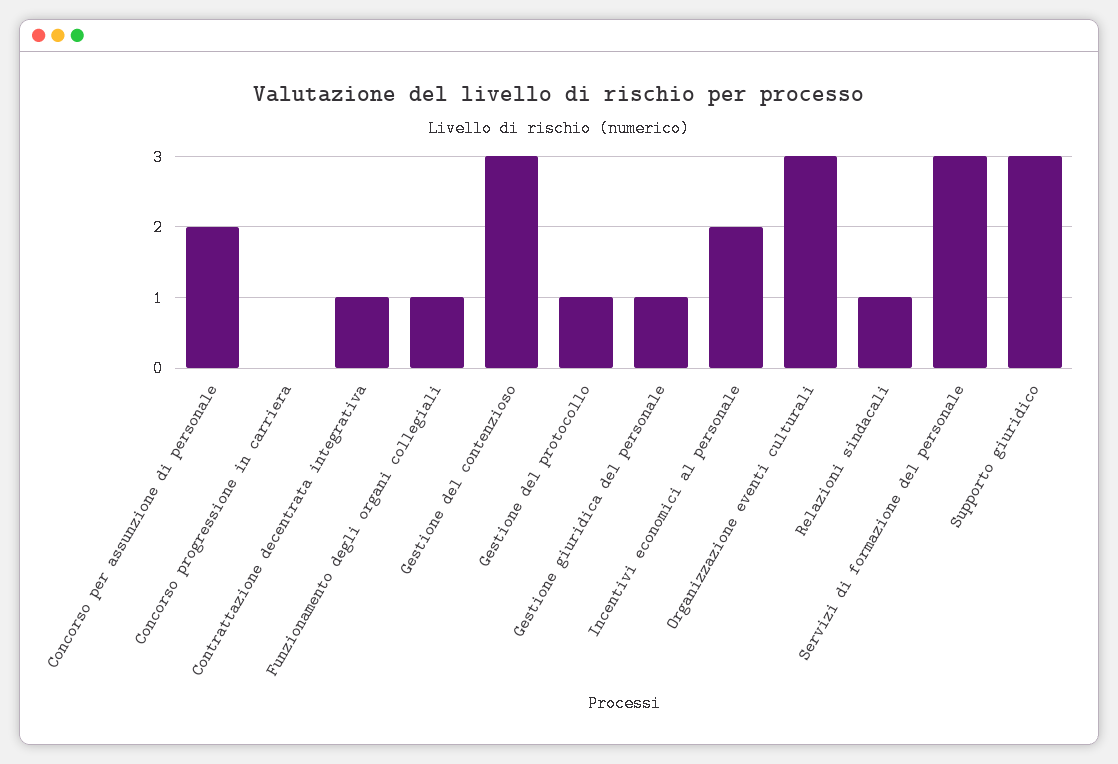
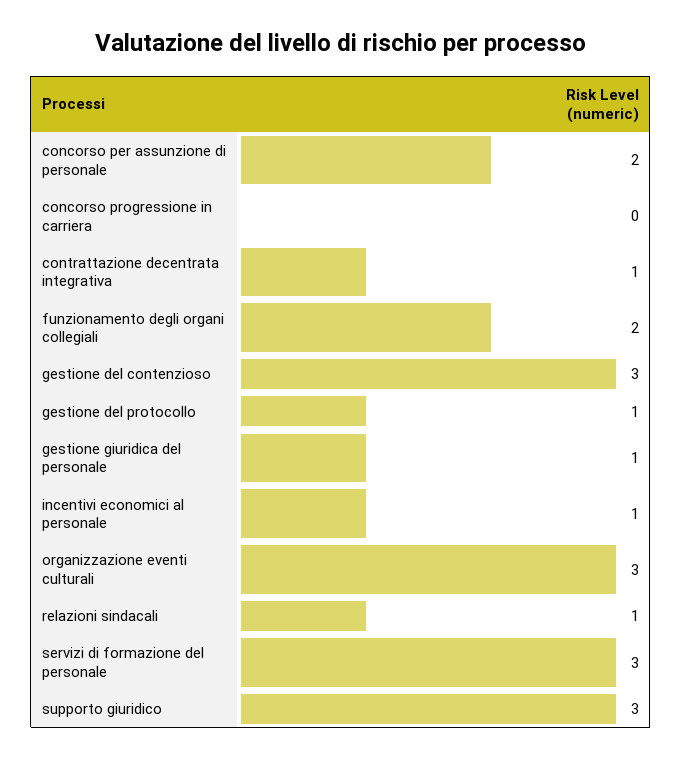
Funzionamento degli organi collegiali: 1 -> 2
Incentivi economici al personale: 2 -> 1

